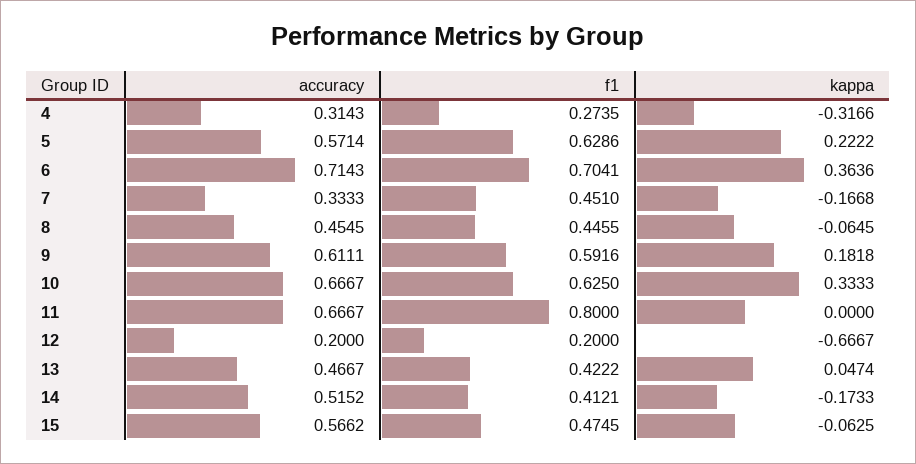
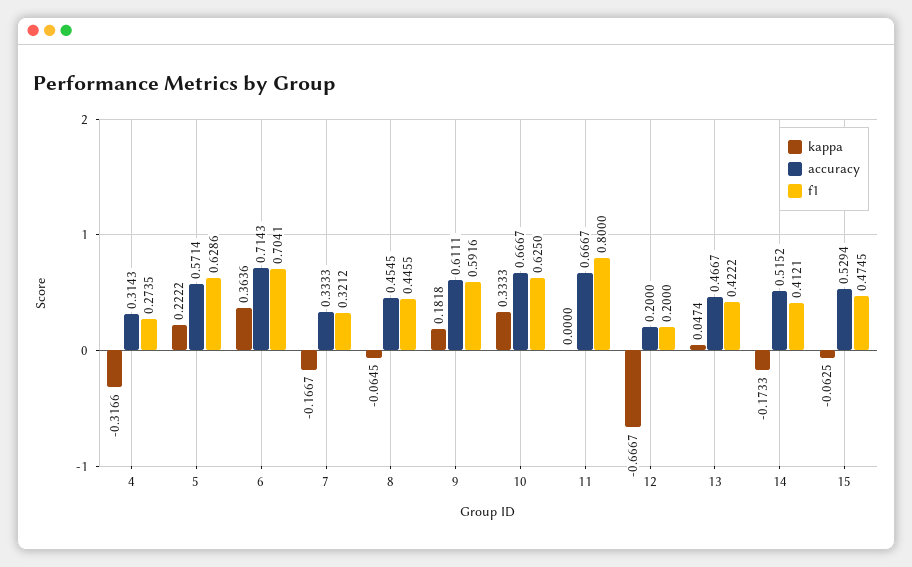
f1, 7: 0.451 -> 0.3212
kappa, 7: -0.1668 -> -0.1667
accuracy, 15: 0.5662 -> 0.5294

